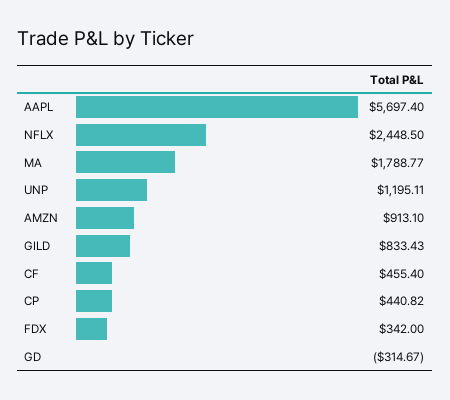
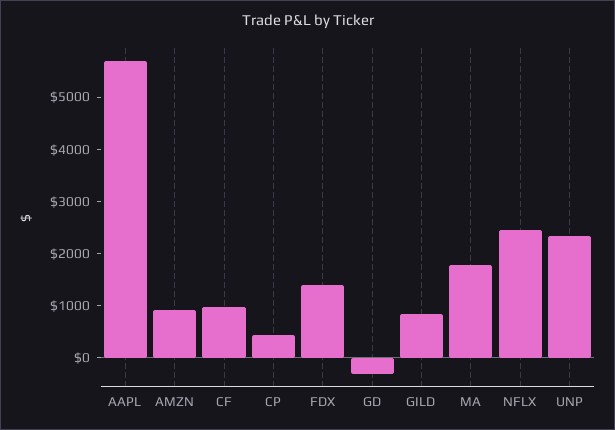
UNP: 1195.11 -> 2400
CF: 455.4 -> 1000
FDX: 342 -> 1400

